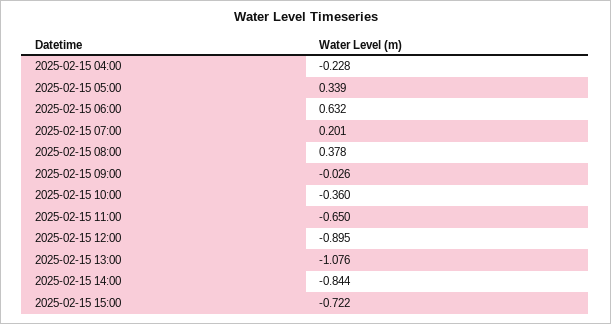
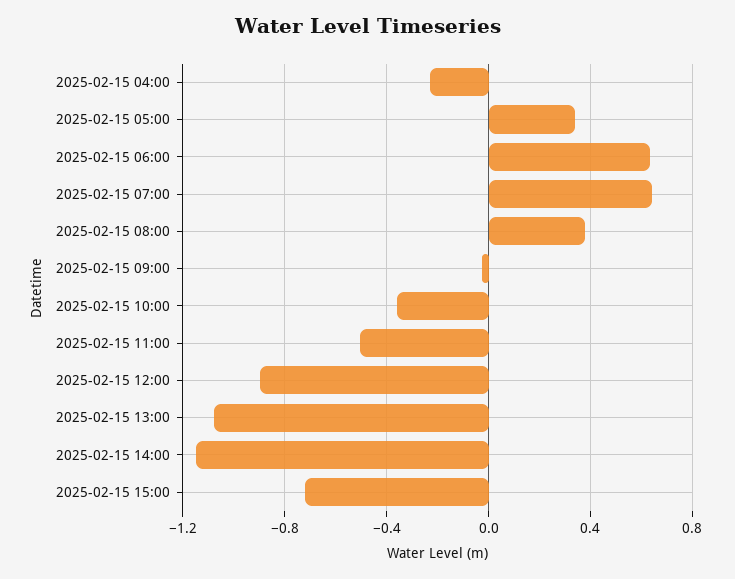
2025-02-15 07:00: 0.201 -> 0.65
2025-02-15 11:00: -0.65 -> -0.5
2025-02-15 14:00: -0.844 -> -1.15

